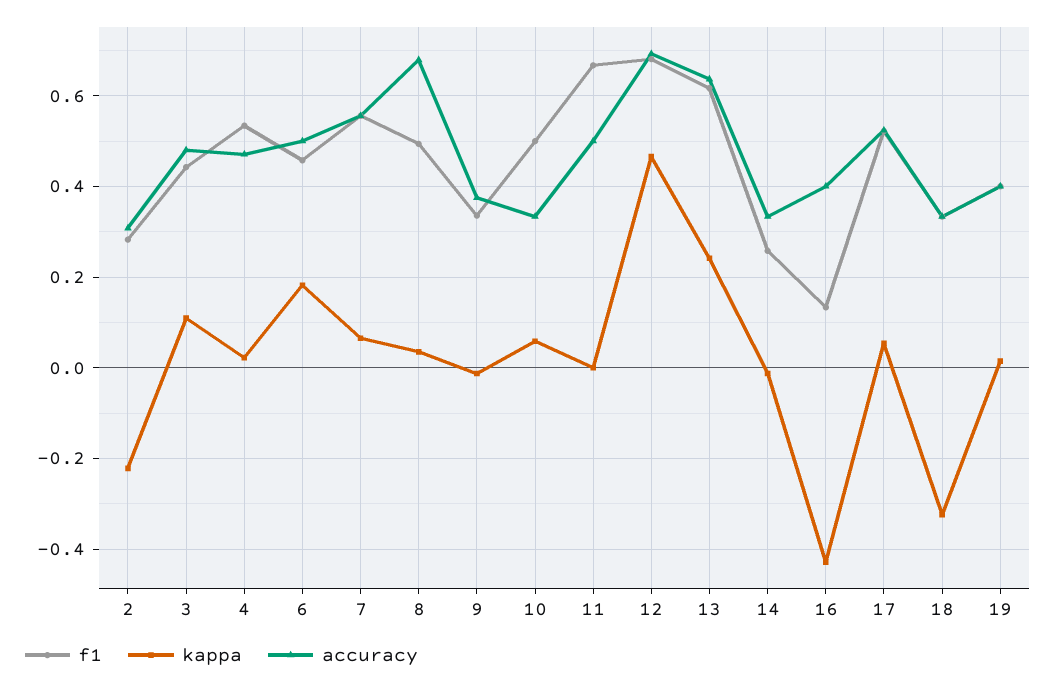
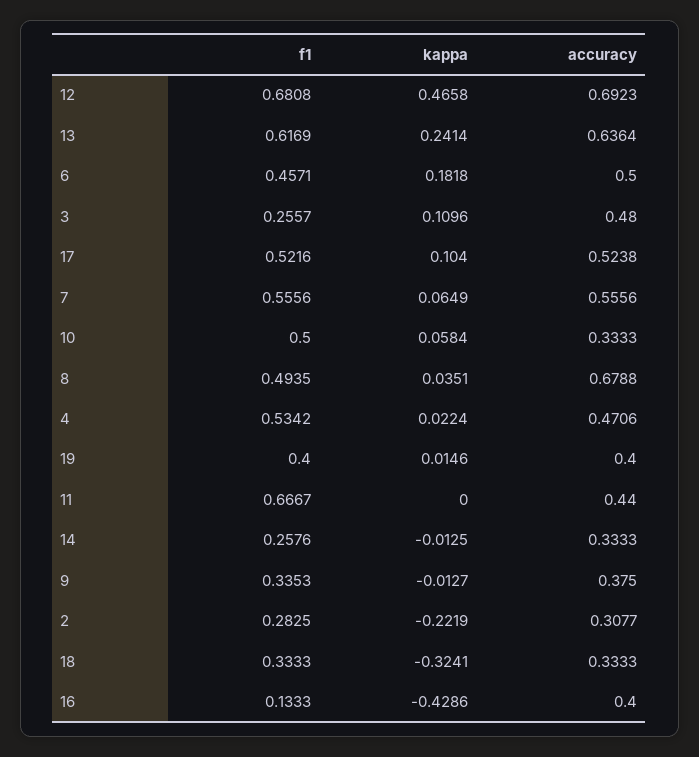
f1, 3: 0.44 -> 0.2557
accuracy, 11: 0.5 -> 0.44
kappa, 17: 0.06 -> 0.104

